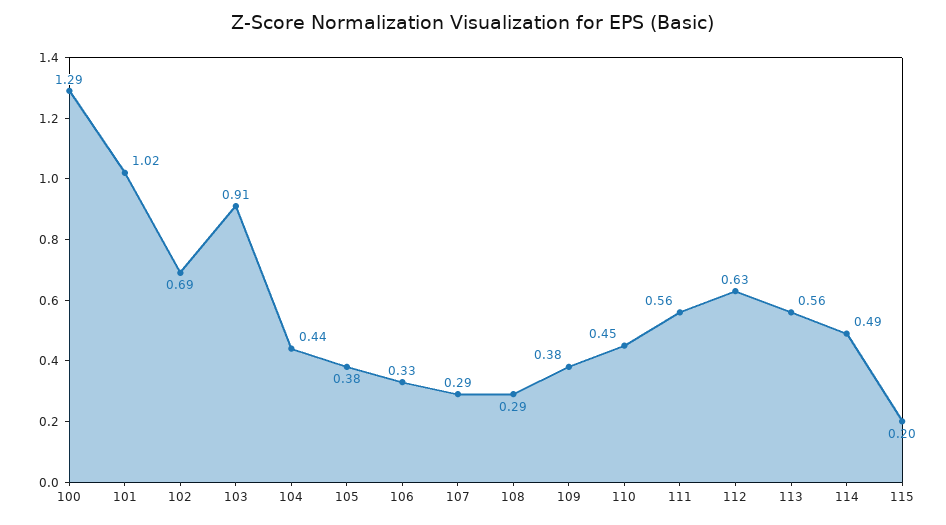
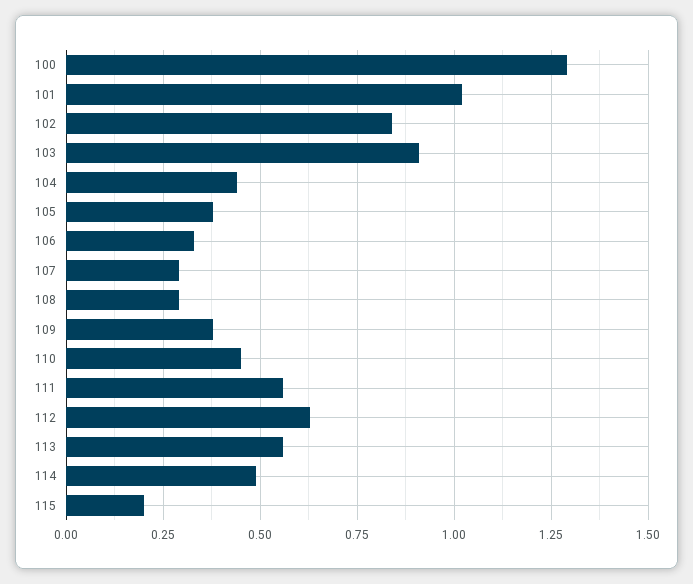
102: 0.69 -> 0.85

